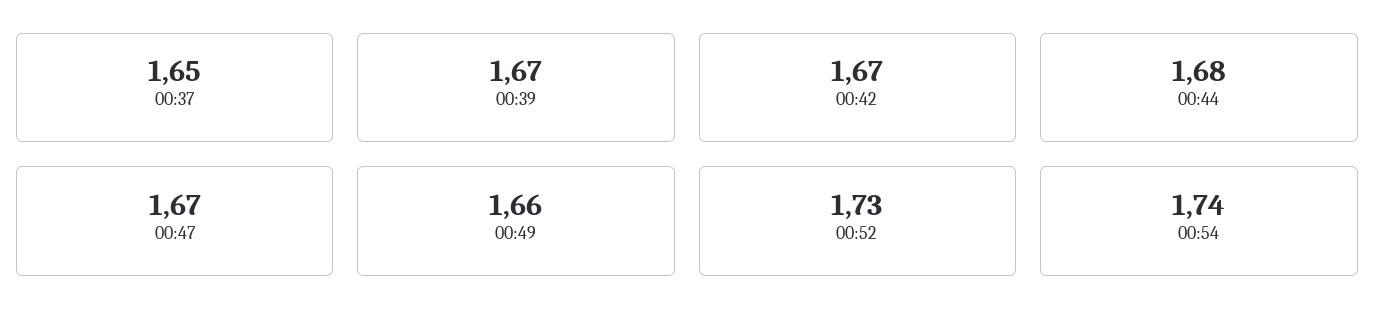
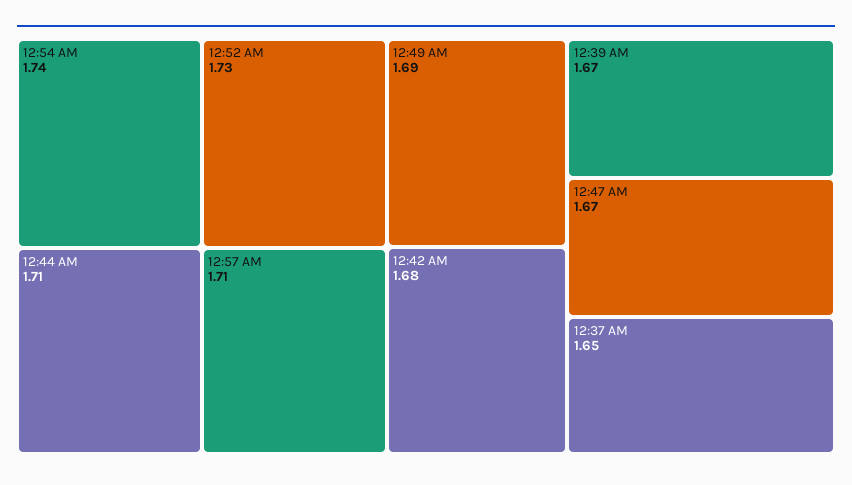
00:42: 1.67 -> 1.68
00:44: 1.68 -> 1.71
00:49: 1.66 -> 1.69
12:57 AM: none -> 1.71

